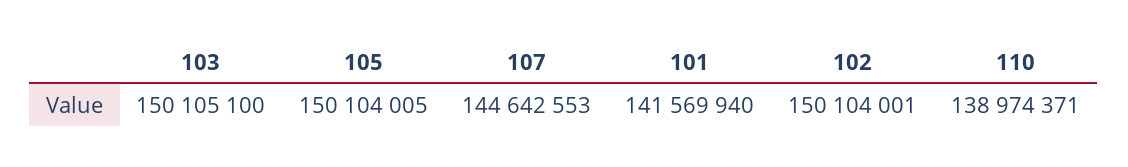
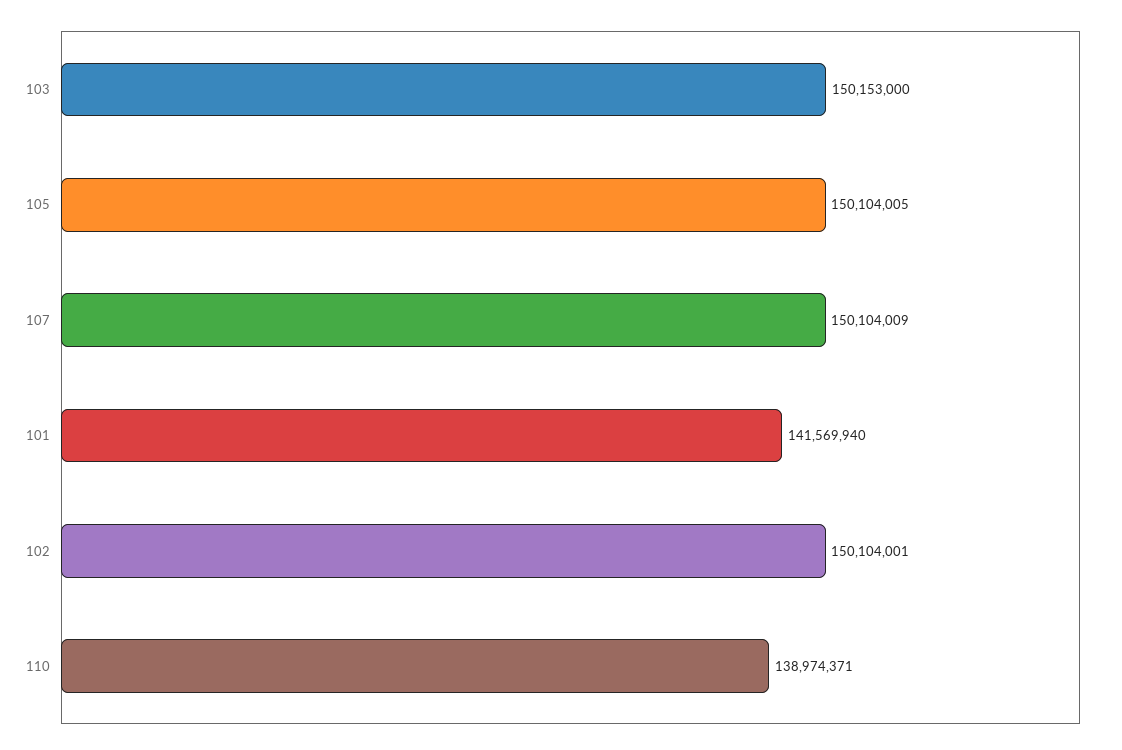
103: 150105100 -> 150153000
107: 144642553 -> 150104009

